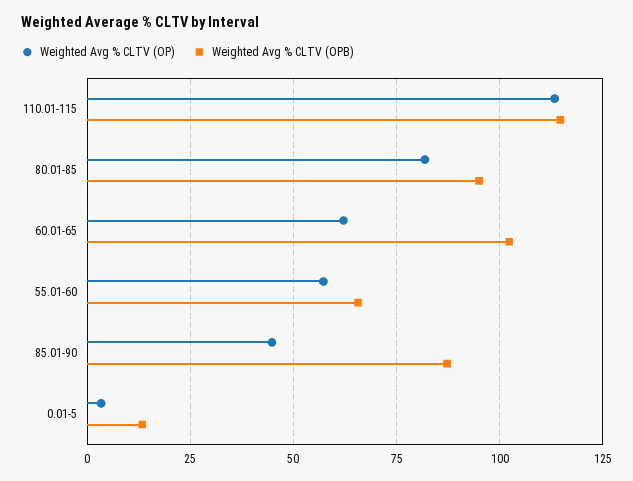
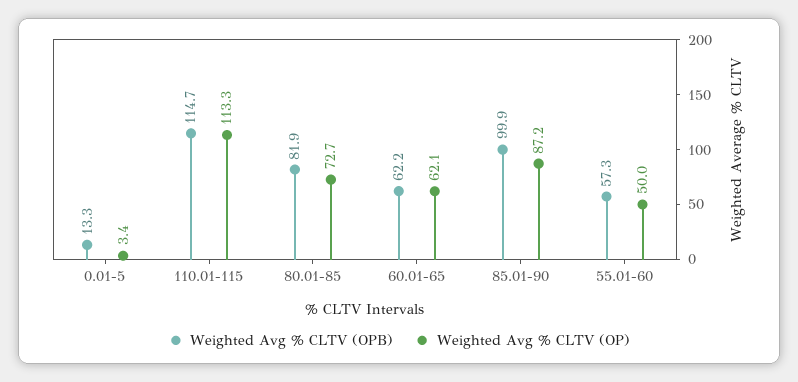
Weighted Avg % CLTV (OP), 80.01-85: 82.5 -> 72.7
Weighted Avg % CLTV (OPB), 80.01-85: 95 -> 81.9
Weighted Avg % CLTV (OPB), 60.01-65: 102.5 -> 62.2
Weighted Avg % CLTV (OP), 55.01-60: 57.5 -> 50
Weighted Avg % CLTV (OPB), 55.01-60: 65 -> 57.3
Weighted Avg % CLTV (OP), 85.01-90: 45 -> 87.2
Weighted Avg % CLTV (OPB), 85.01-90: 87.5 -> 99.9

